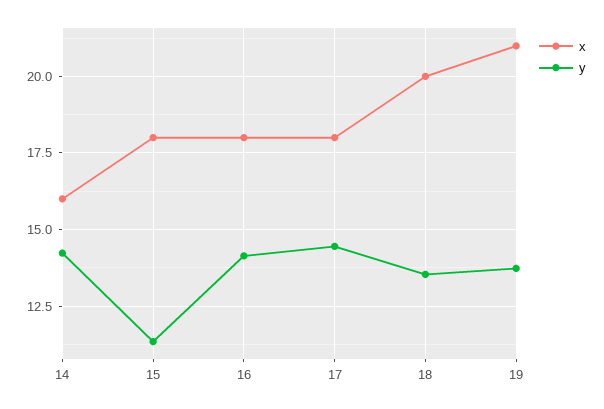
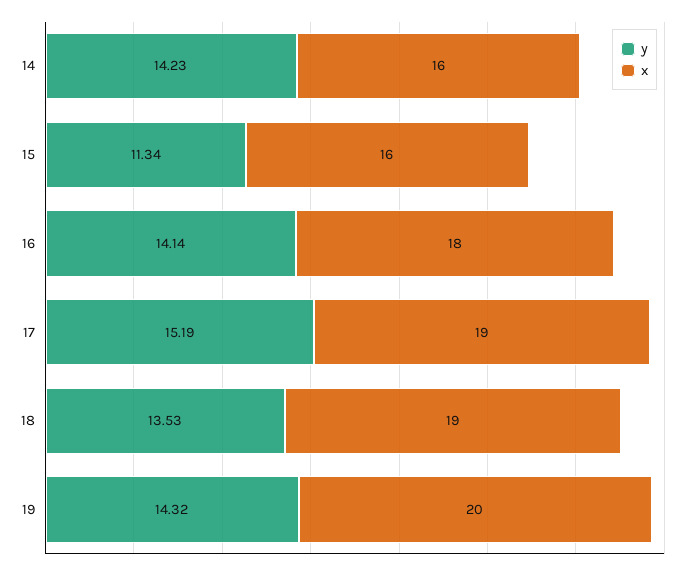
x, 15: 18 -> 16
x, 17: 18 -> 19
y, 17: 14.5 -> 15.19
x, 18: 20 -> 19
x, 19: 21 -> 20
y, 19: 13.75 -> 14.32

